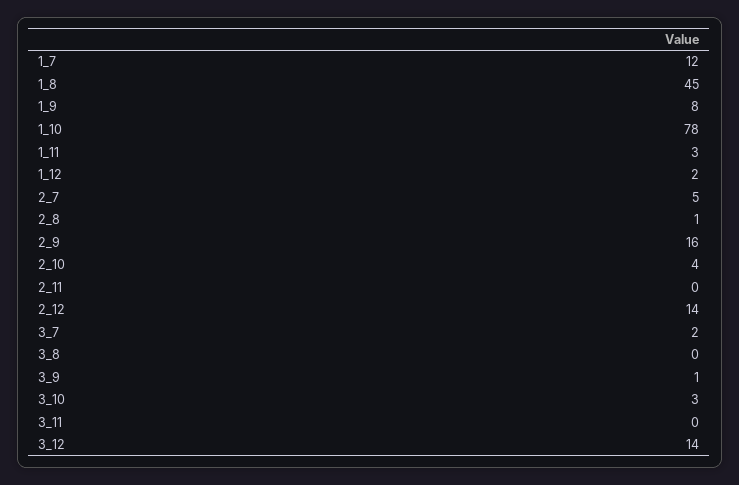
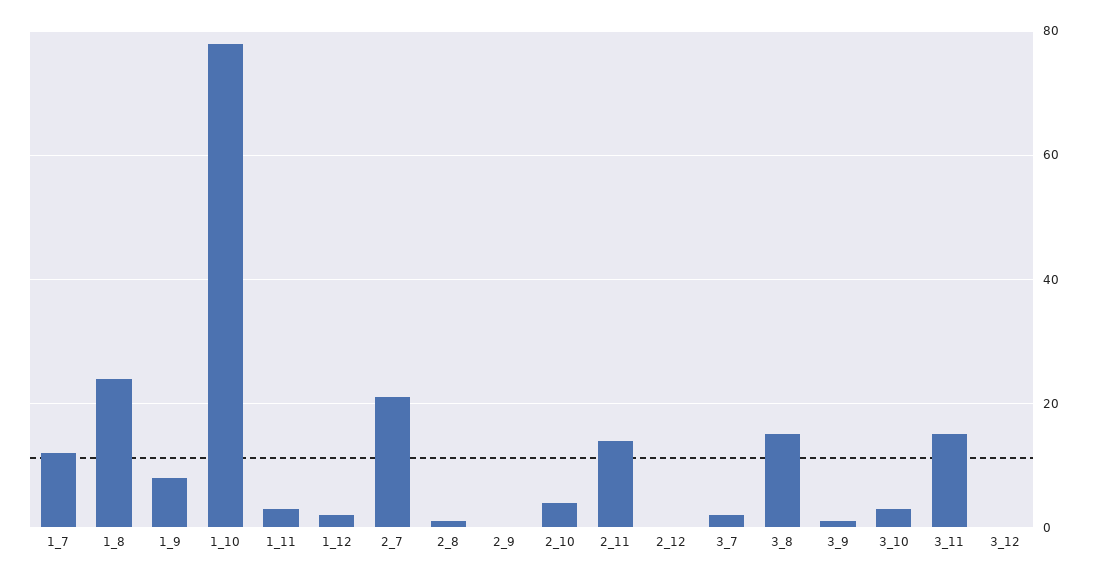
1_8: 45 -> 25
2_7: 5 -> 20
2_9: 16 -> 0
2_11: 0 -> 15
2_12: 14 -> 0
3_8: 0 -> 15
3_11: 0 -> 15
3_12: 14 -> 0

